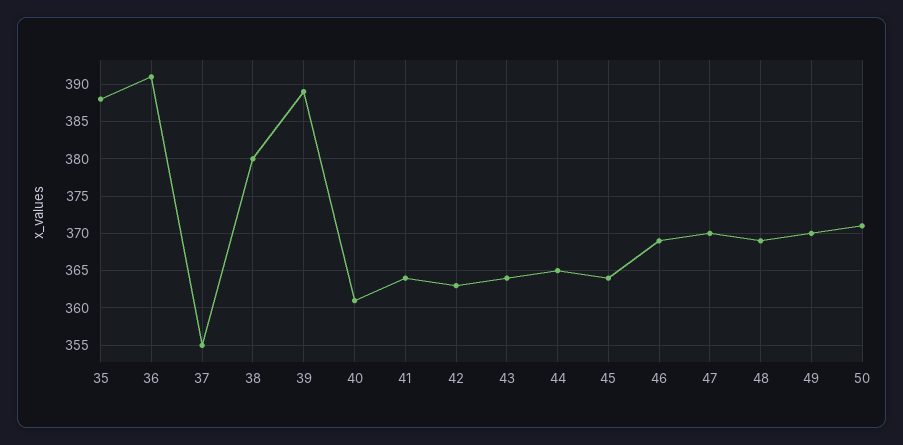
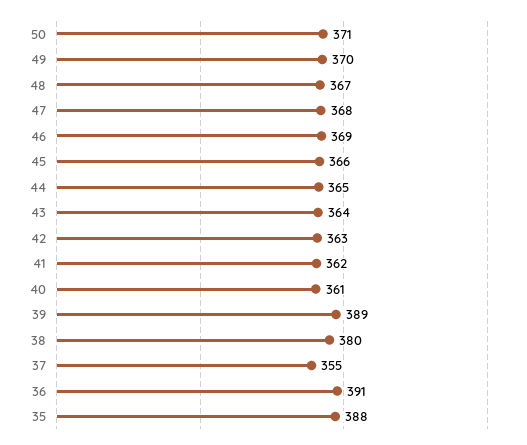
41: 364 -> 362
45: 364 -> 366
47: 370 -> 368
48: 369 -> 367

